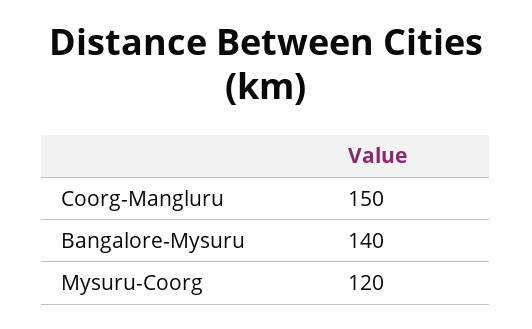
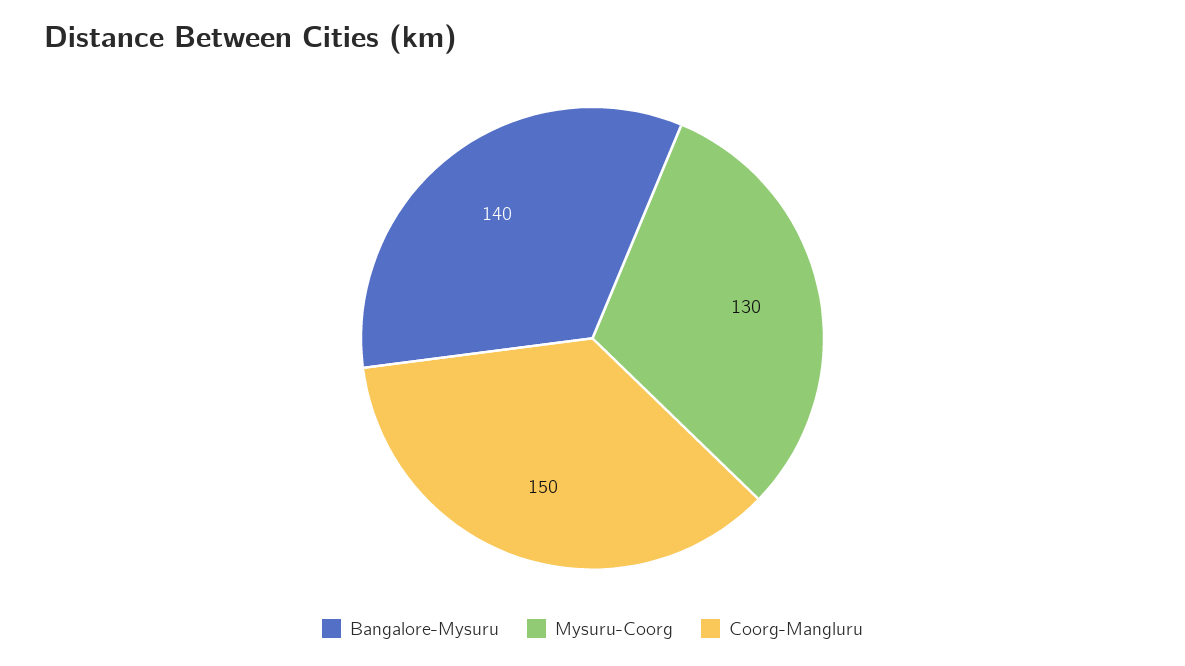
Mysuru-Coorg: 120 -> 130

